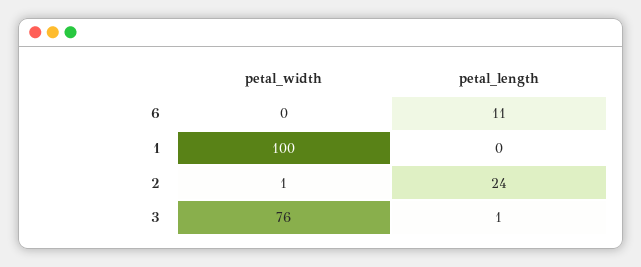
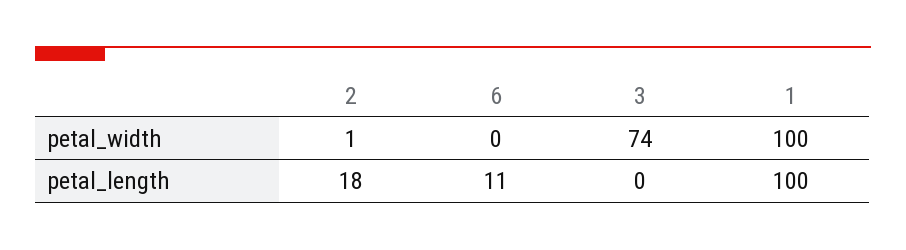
petal_length, 1: 0 -> 100
petal_length, 2: 24 -> 18
petal_width, 3: 76 -> 74
petal_length, 3: 1 -> 0

